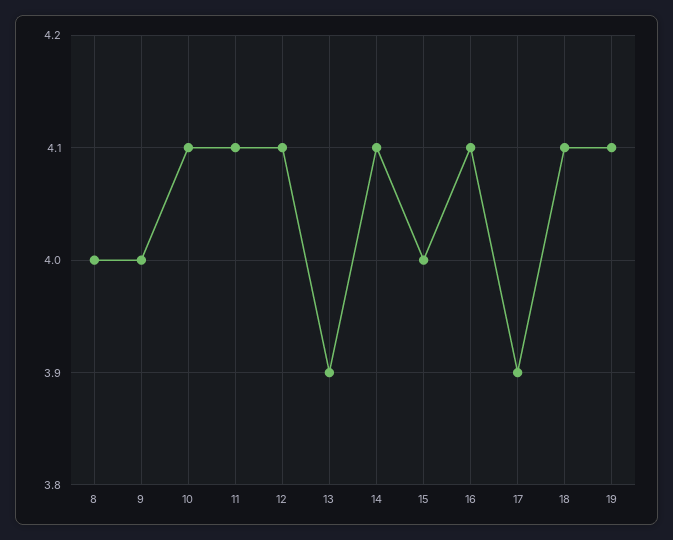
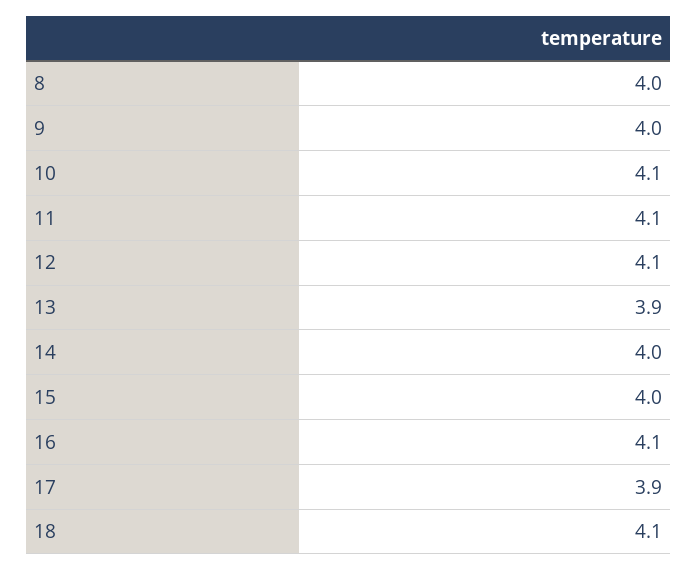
14: 4.1 -> 4
19: 4.1 -> none

